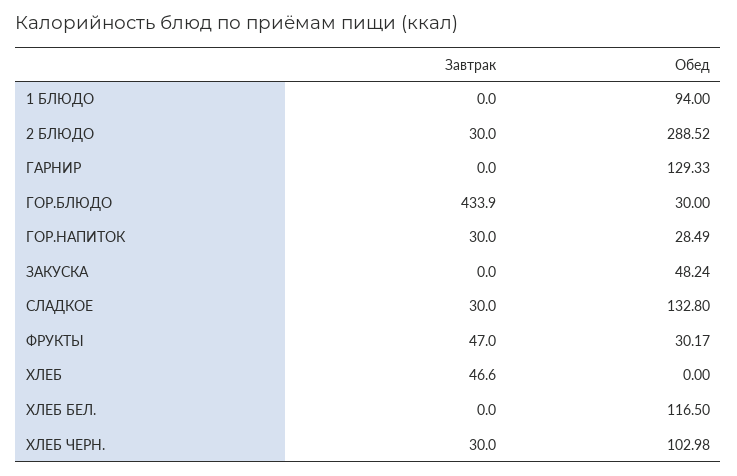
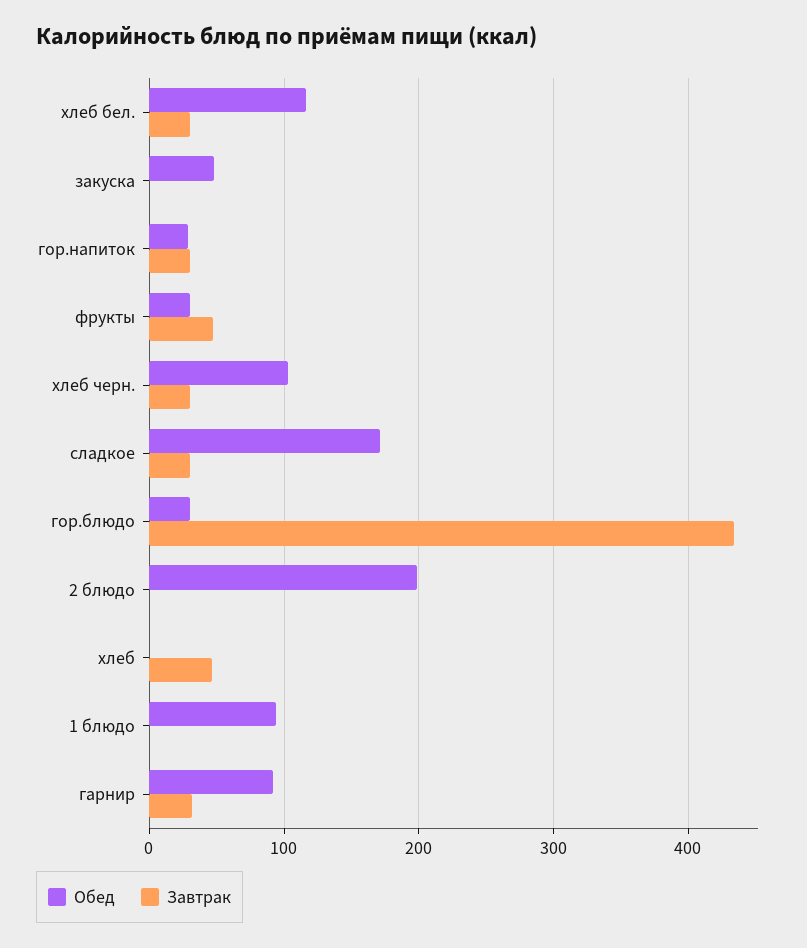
Завтрак, 2 БЛЮДО: 30 -> 0
Обед, 2 БЛЮДО: 288.52 -> 200
Завтрак, ГАРНИР: 0 -> 30
Обед, ГАРНИР: 129.33 -> 90
Обед, СЛАДКОЕ: 132.8 -> 170
Завтрак, ХЛЕБ БЕЛ.: 0 -> 30

